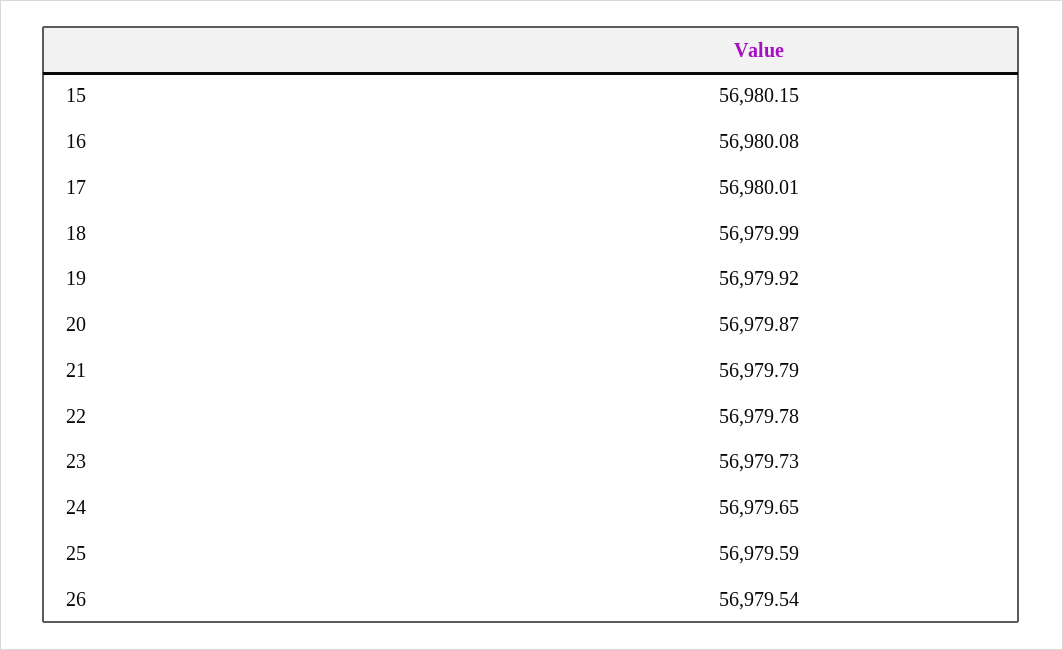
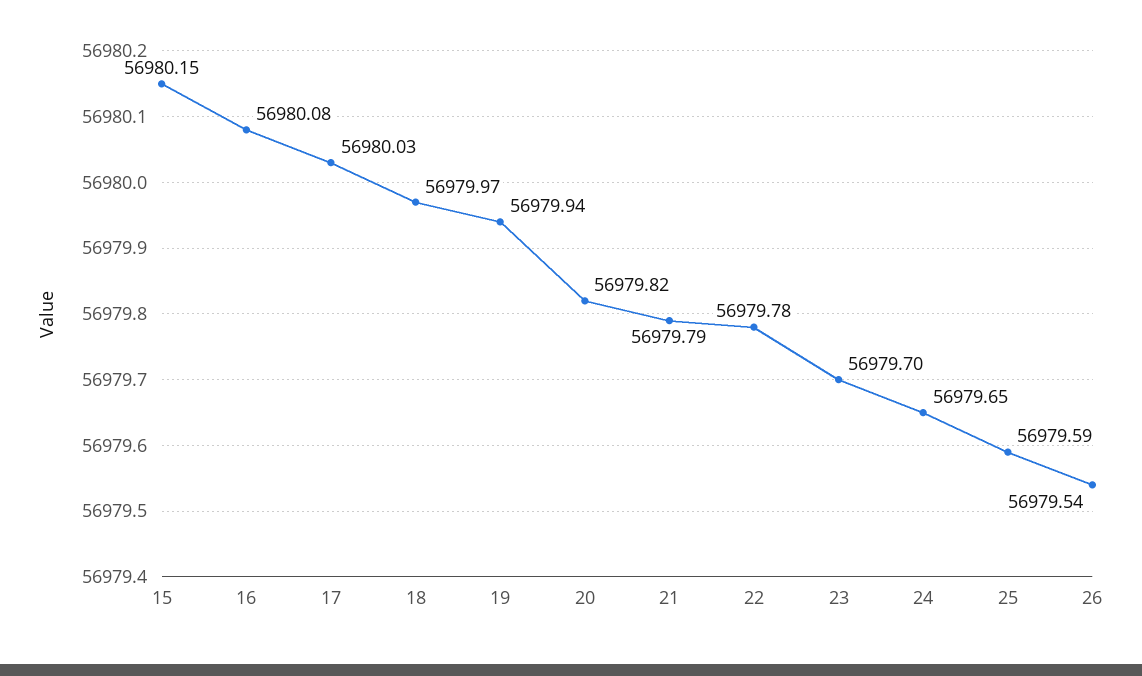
17: 56980.01 -> 56980.03
18: 56979.99 -> 56979.97
19: 56979.92 -> 56979.94
20: 56979.87 -> 56979.82
23: 56979.73 -> 56979.7

